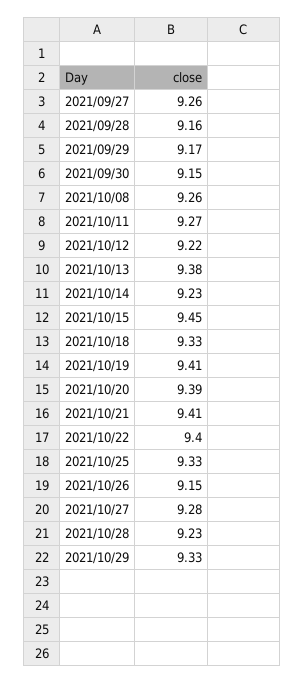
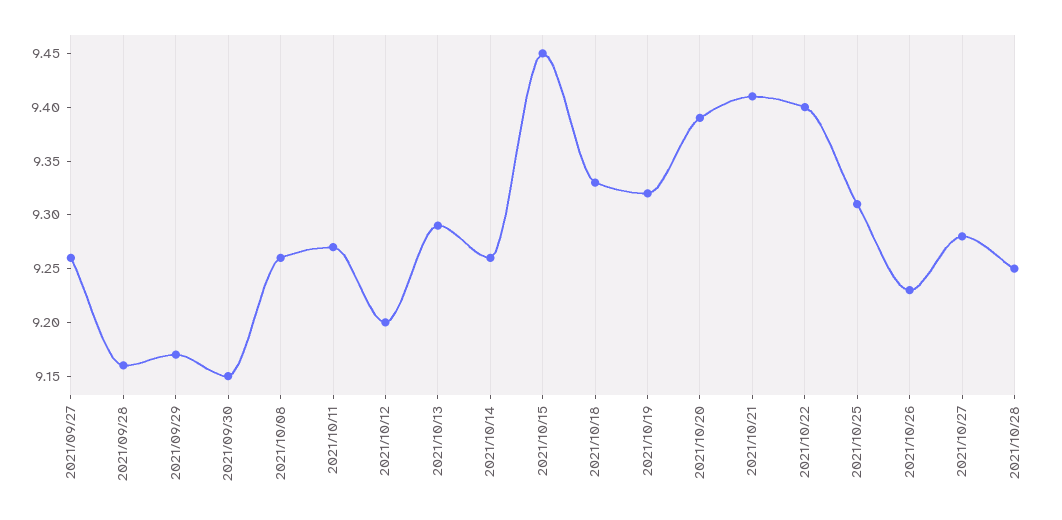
2021/10/12: 9.22 -> 9.2
2021/10/13: 9.38 -> 9.29
2021/10/14: 9.23 -> 9.26
2021/10/19: 9.41 -> 9.32
2021/10/25: 9.33 -> 9.31
2021/10/26: 9.15 -> 9.23
2021/10/28: 9.23 -> 9.25
2021/10/29: 9.33 -> none

